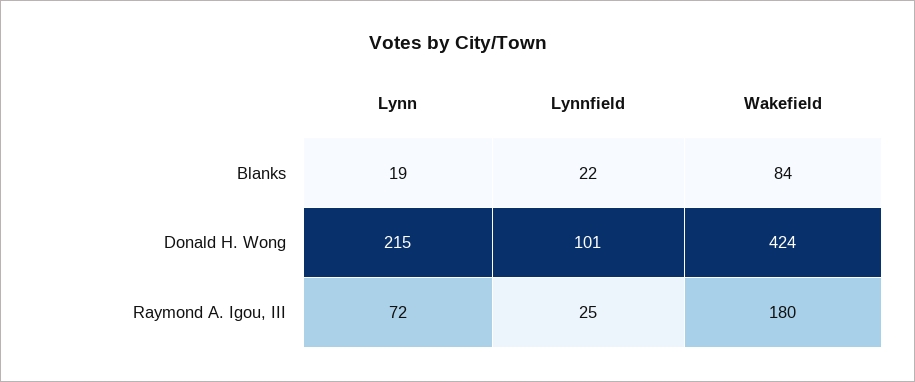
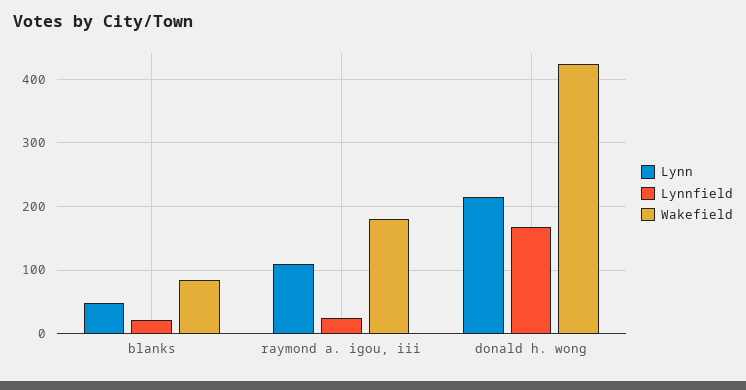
Lynn, Blanks: 19 -> 50
Lynnfield, Donald H. Wong: 101 -> 170
Lynn, Raymond A. Igou, III: 72 -> 110

